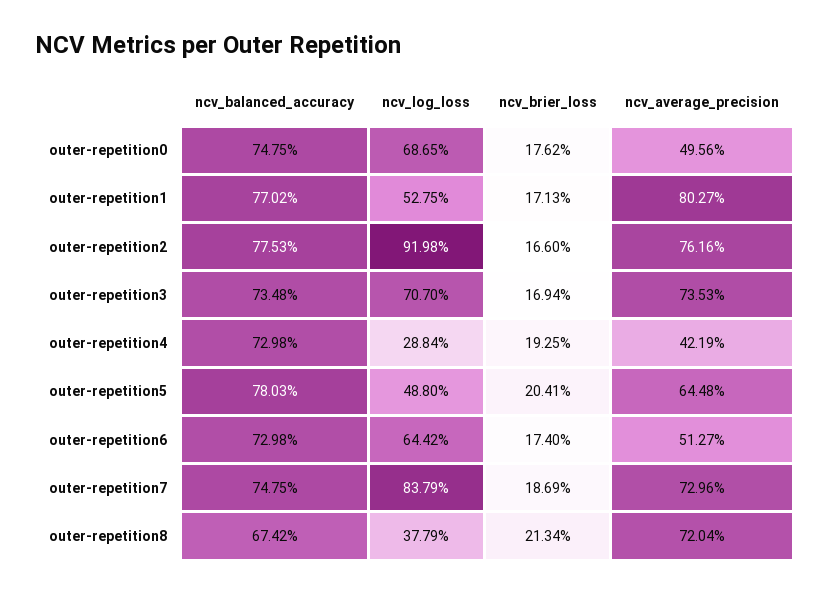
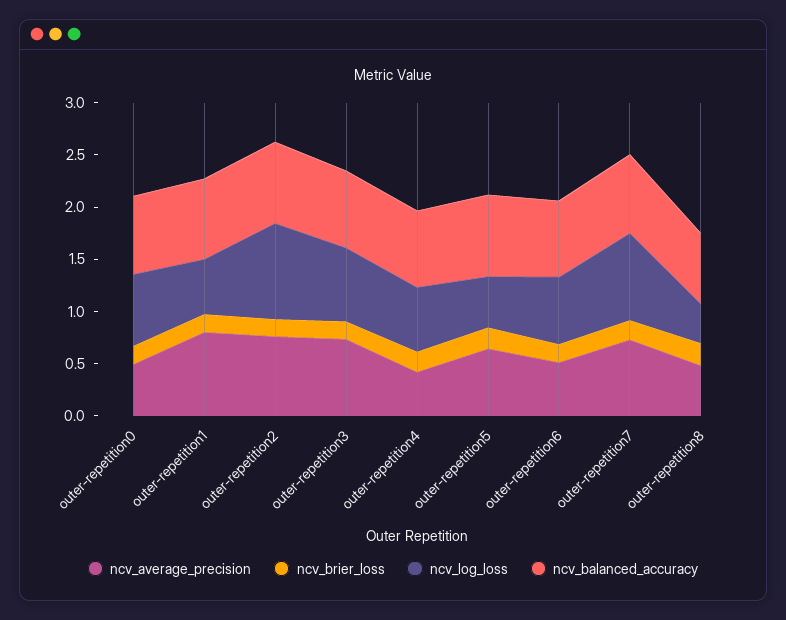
ncv_log_loss, outer-repetition4: 0.2884 -> 0.6
ncv_average_precision, outer-repetition8: 0.7204 -> 0.5

